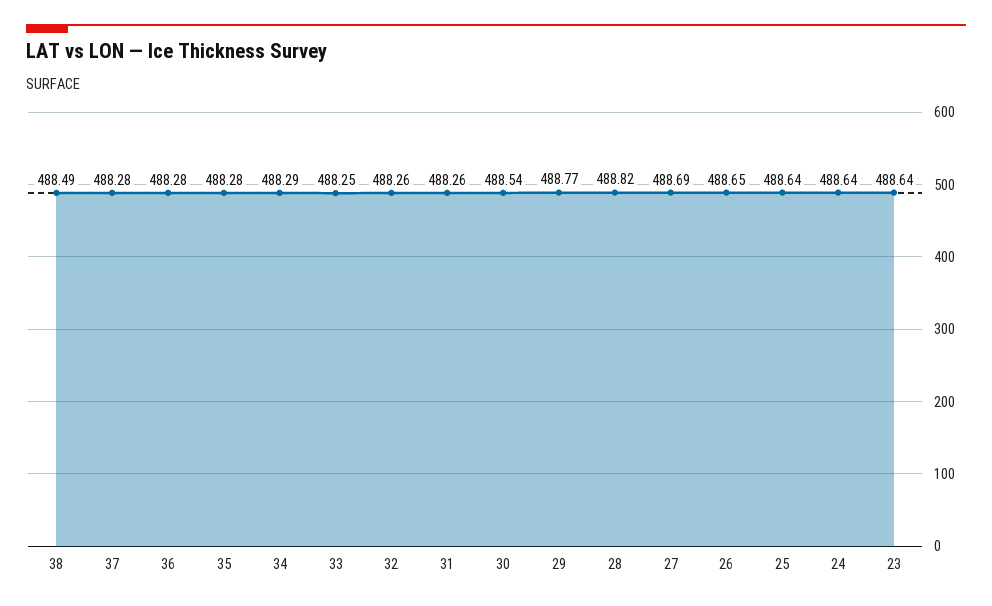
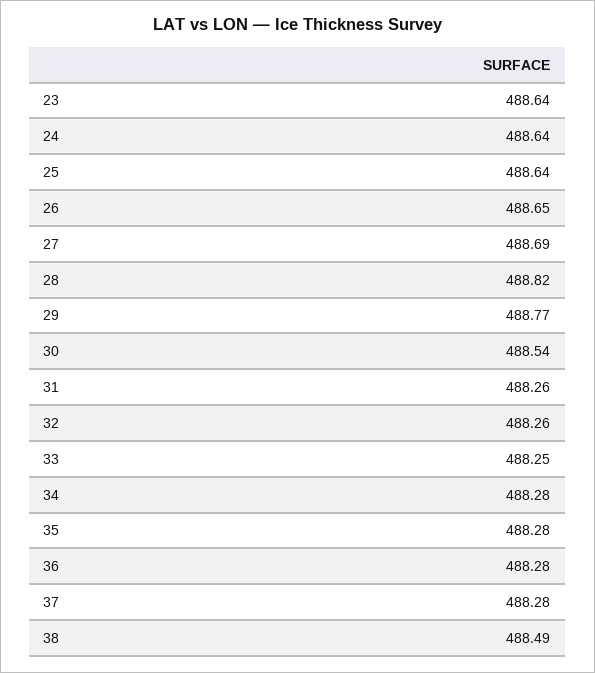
34: 488.29 -> 488.28

